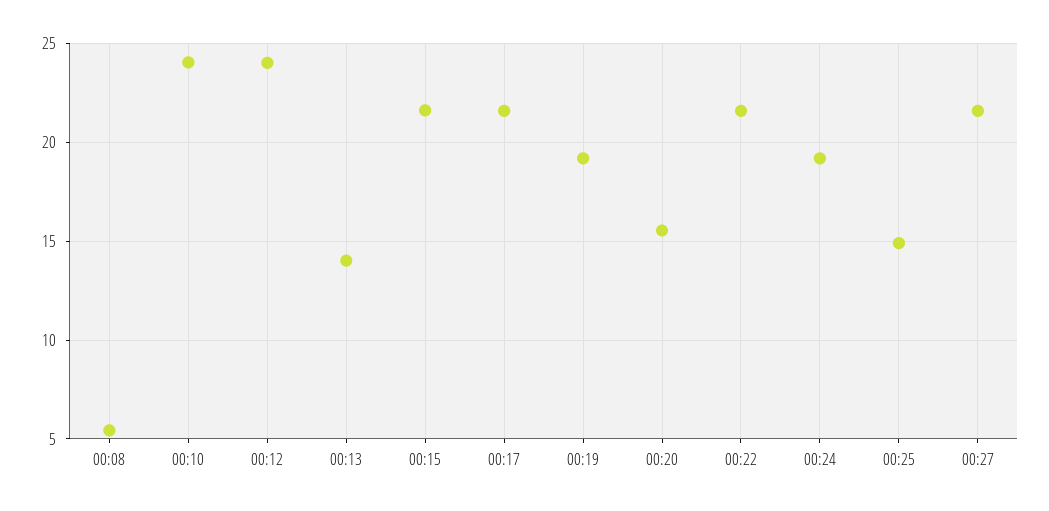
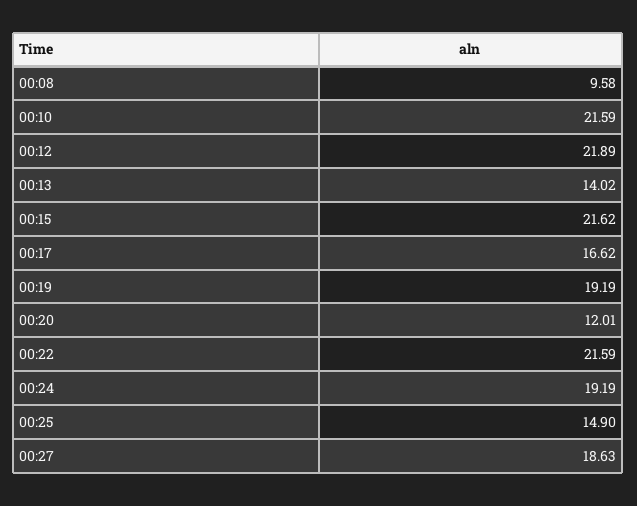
00:08: 5.5 -> 9.58
00:10: 24 -> 21.59
00:12: 24 -> 21.89
00:17: 21.5 -> 16.62
00:20: 15.5 -> 12.01
00:27: 21.5 -> 18.63

